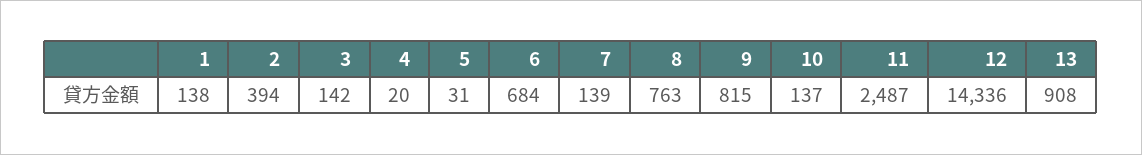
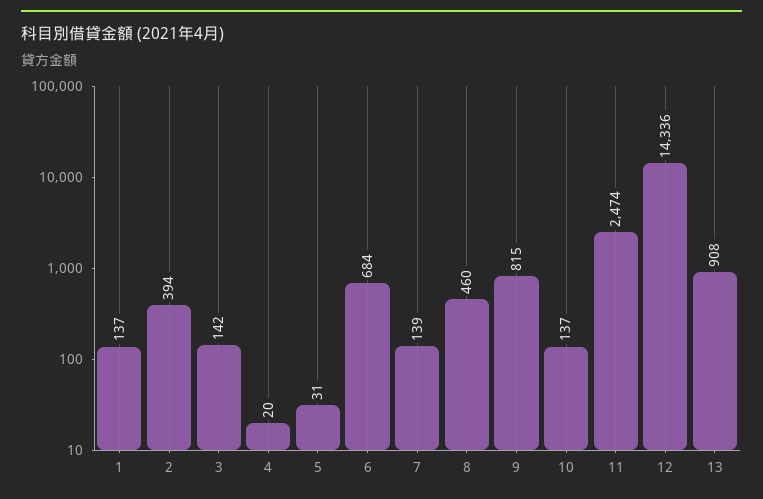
1: 138 -> 137
8: 763 -> 460
11: 2487 -> 2474

